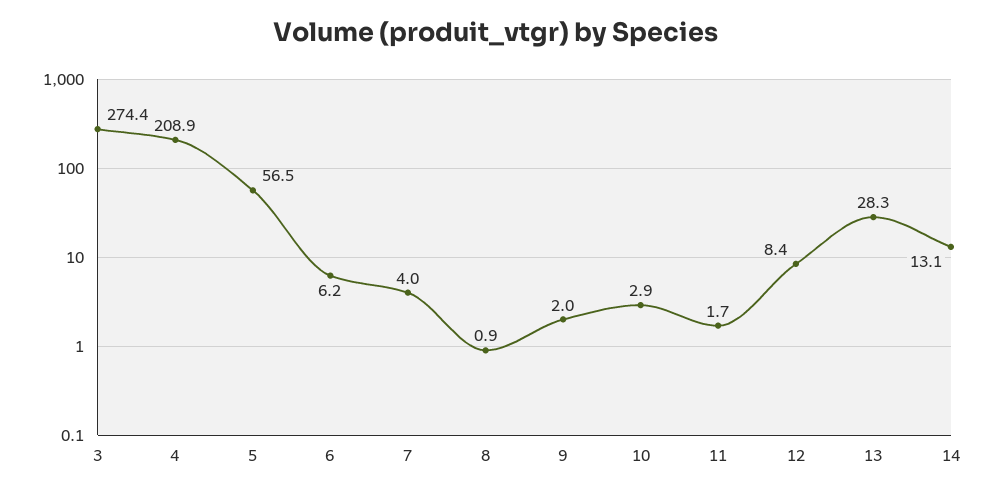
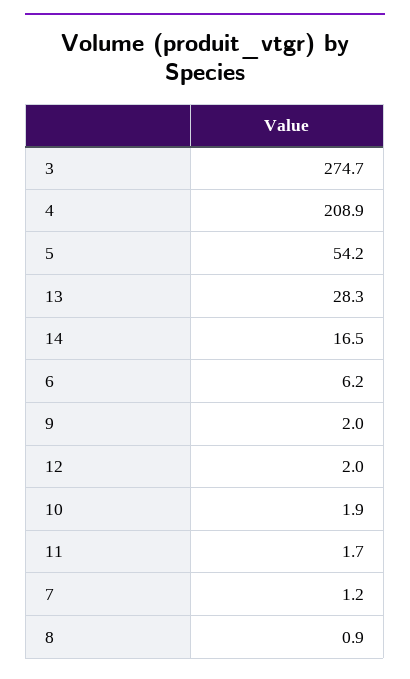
3: 274.4 -> 274.7
5: 56.5 -> 54.2
7: 4 -> 1.2
10: 2.9 -> 1.9
12: 8.4 -> 2
14: 13.1 -> 16.5

